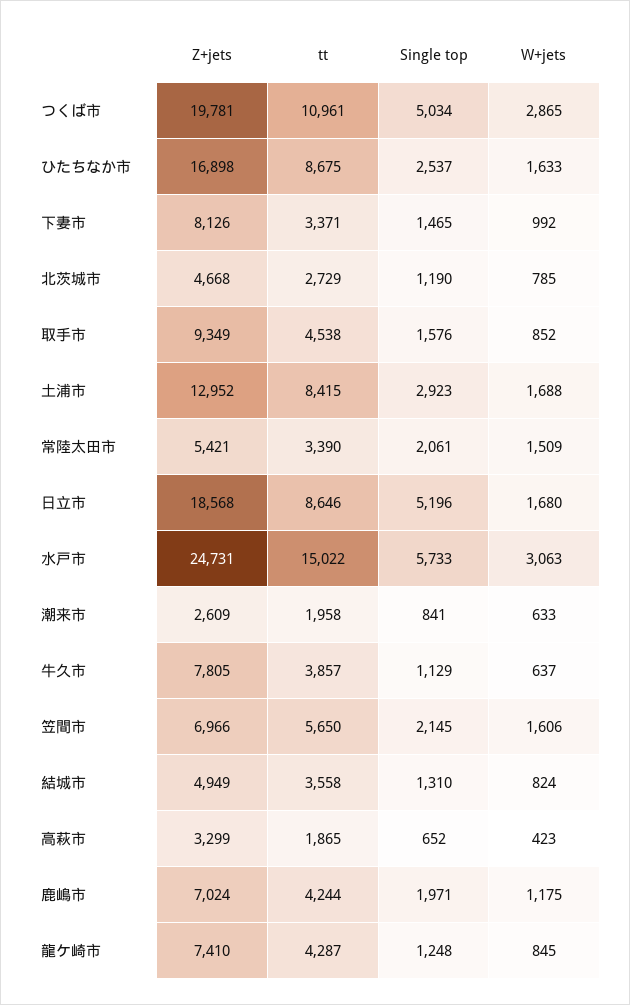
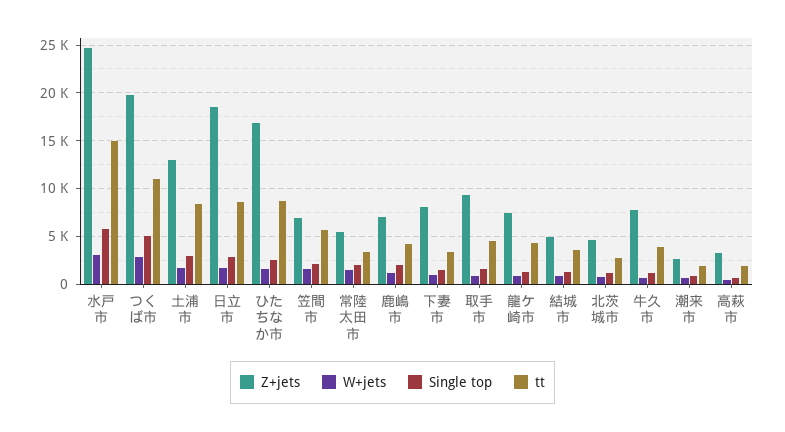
Single top, 日立市: 5196 -> 3000

